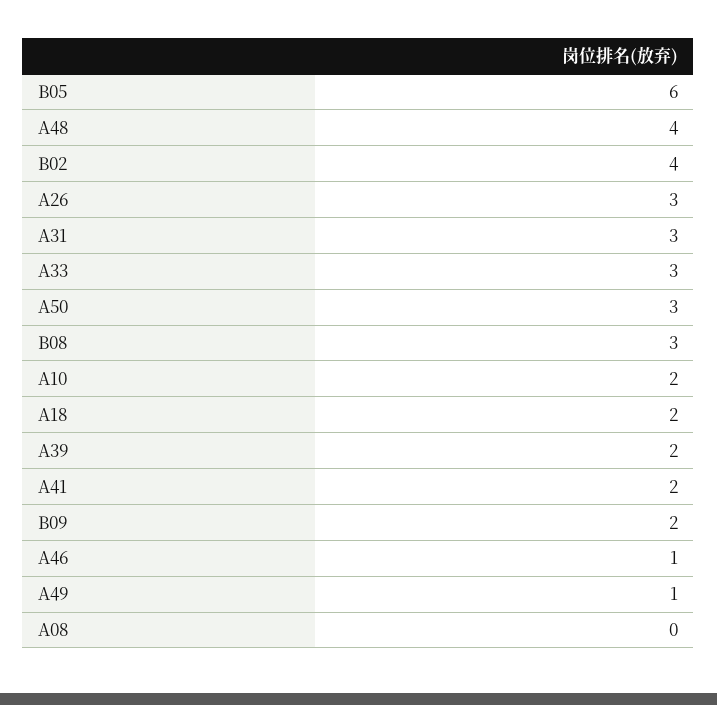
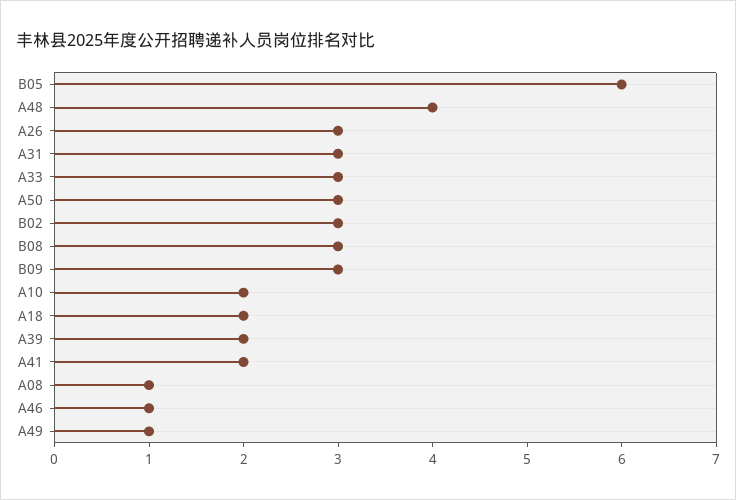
B02: 4 -> 3
B09: 2 -> 3
A08: 0 -> 1

